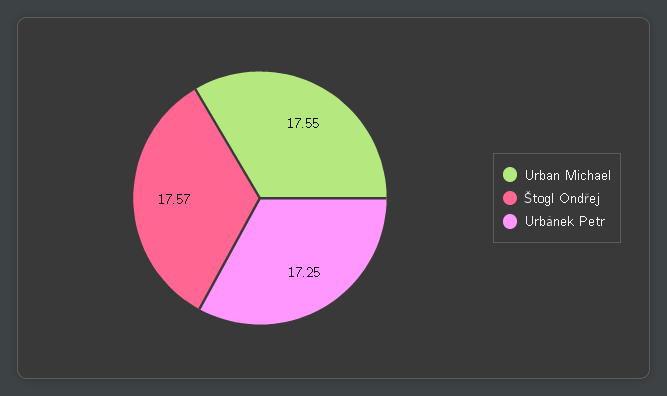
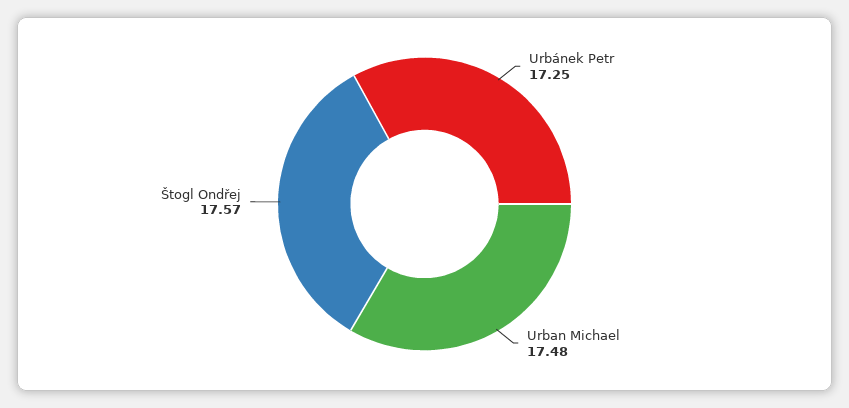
Urban Michael: 17.55 -> 17.48

